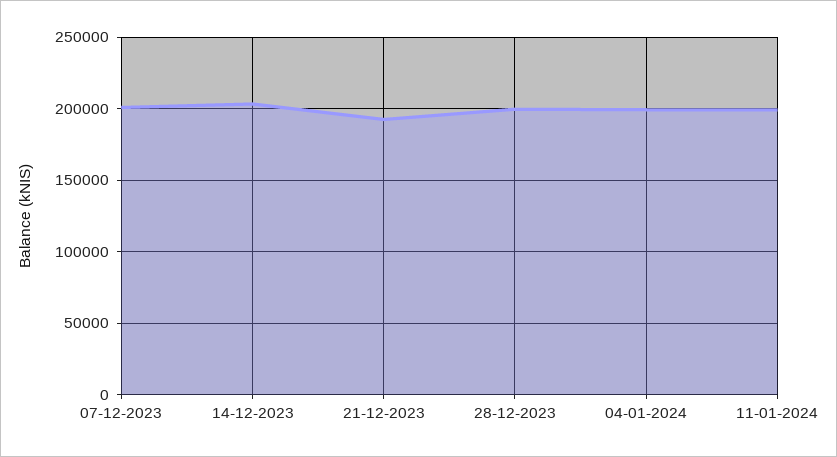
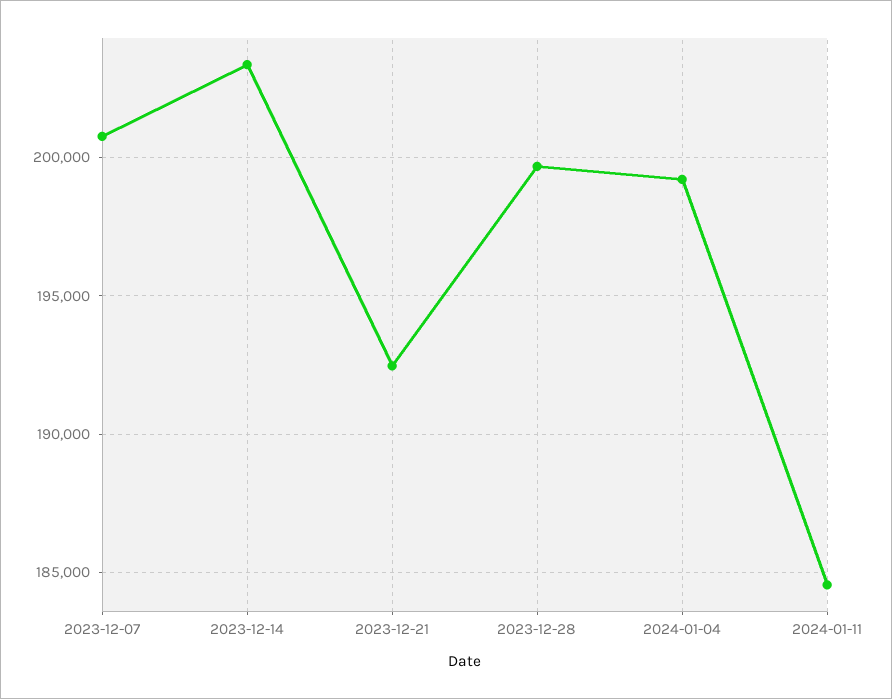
11-01-2024: 200000 -> 184500

